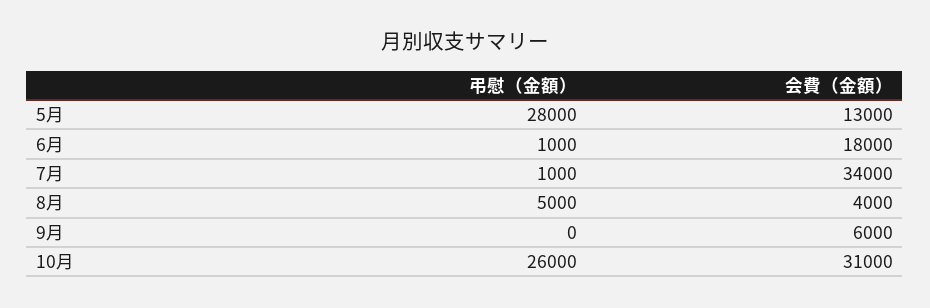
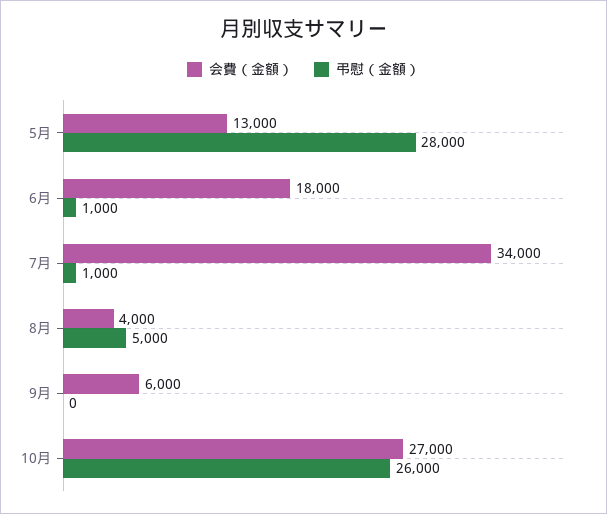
会費（金額）, 10月: 31000 -> 27000

